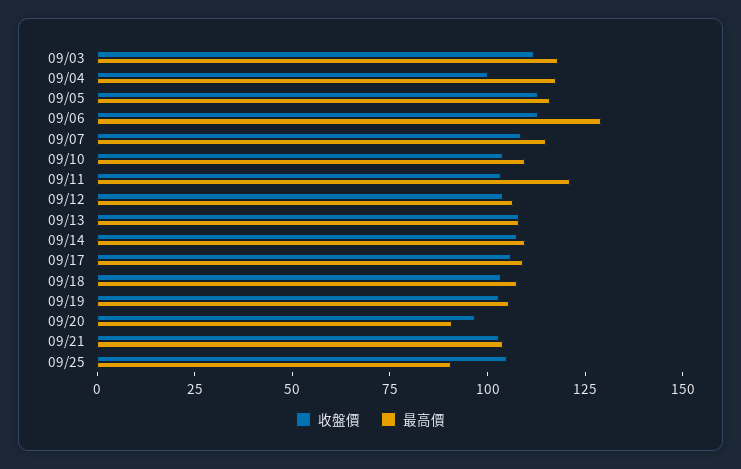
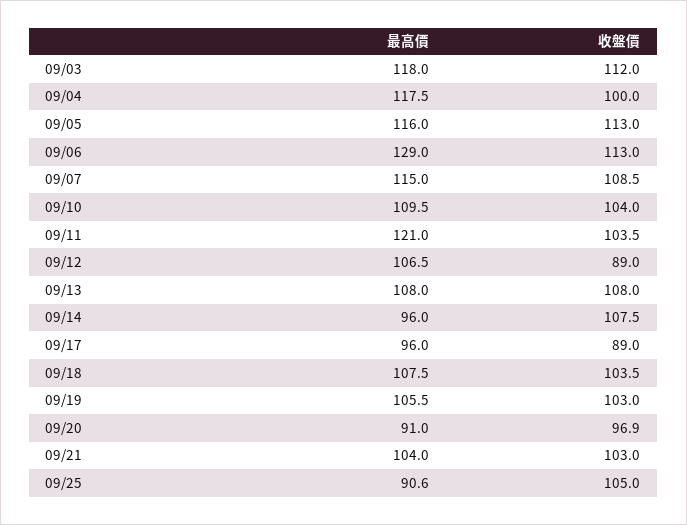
收盤價, 09/12: 105 -> 89
最高價, 09/14: 110 -> 96
收盤價, 09/17: 105 -> 89
最高價, 09/17: 110 -> 96

